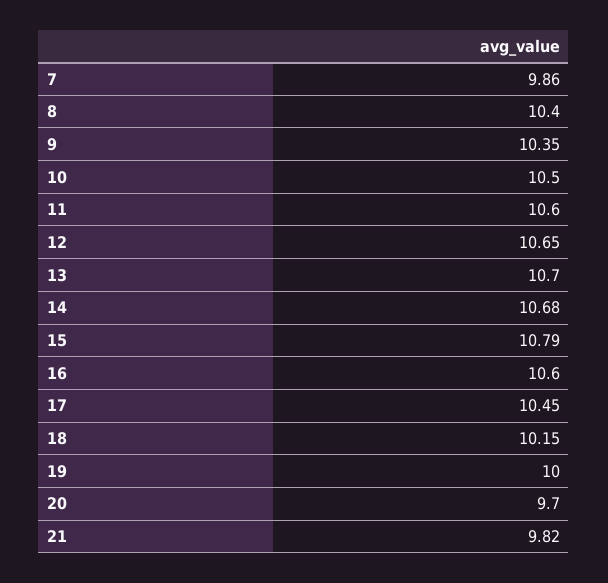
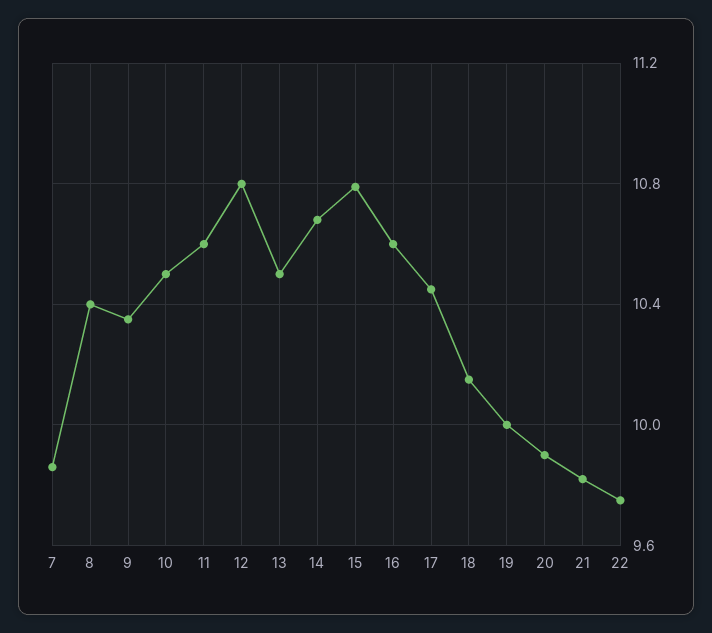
12: 10.65 -> 10.8
13: 10.7 -> 10.5
20: 9.7 -> 9.9
22: none -> 9.75

